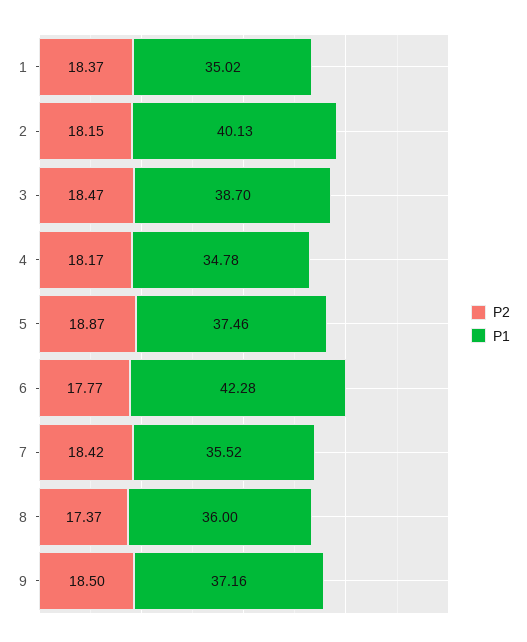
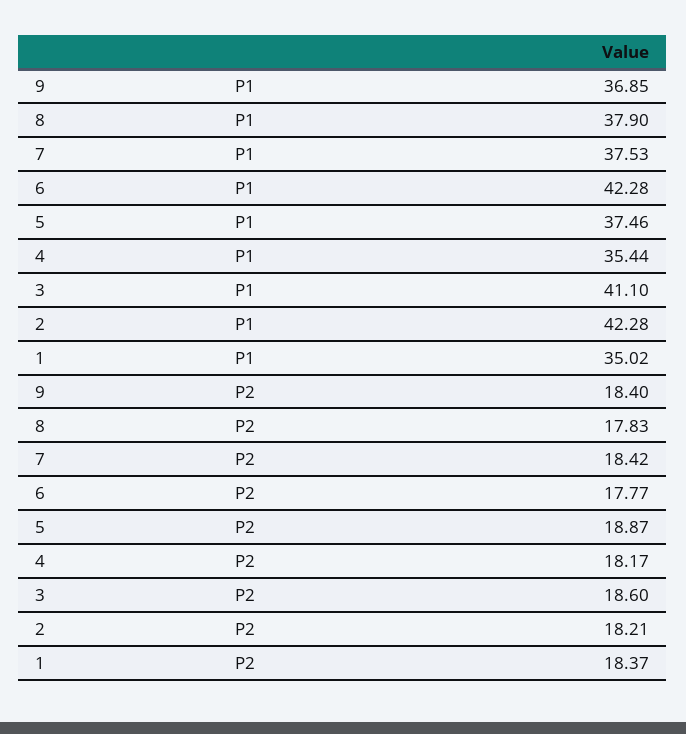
P2, 2: 18.15 -> 18.21
P1, 2: 40.13 -> 42.28
P2, 3: 18.47 -> 18.6
P1, 3: 38.7 -> 41.1
P1, 4: 34.78 -> 35.44
P1, 7: 35.52 -> 37.53
P2, 8: 17.37 -> 17.83
P1, 8: 36 -> 37.9
P2, 9: 18.5 -> 18.4
P1, 9: 37.16 -> 36.85

